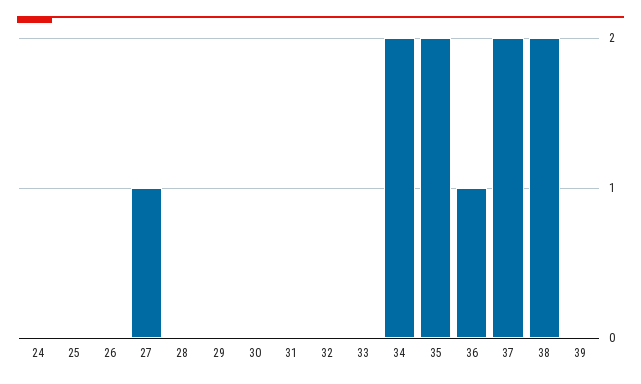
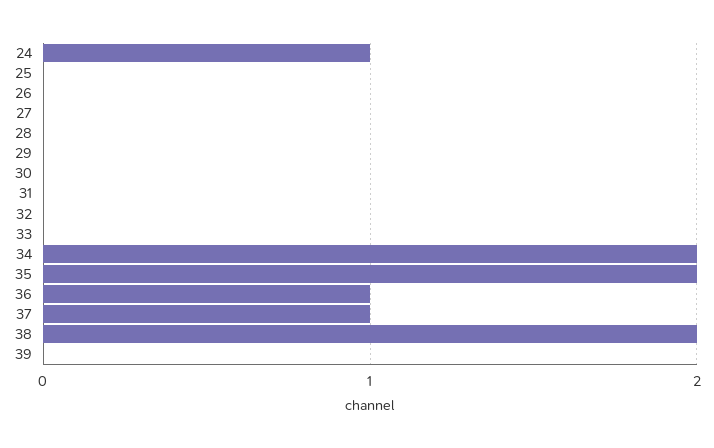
24: 0 -> 1
27: 1 -> 0
37: 2 -> 1

